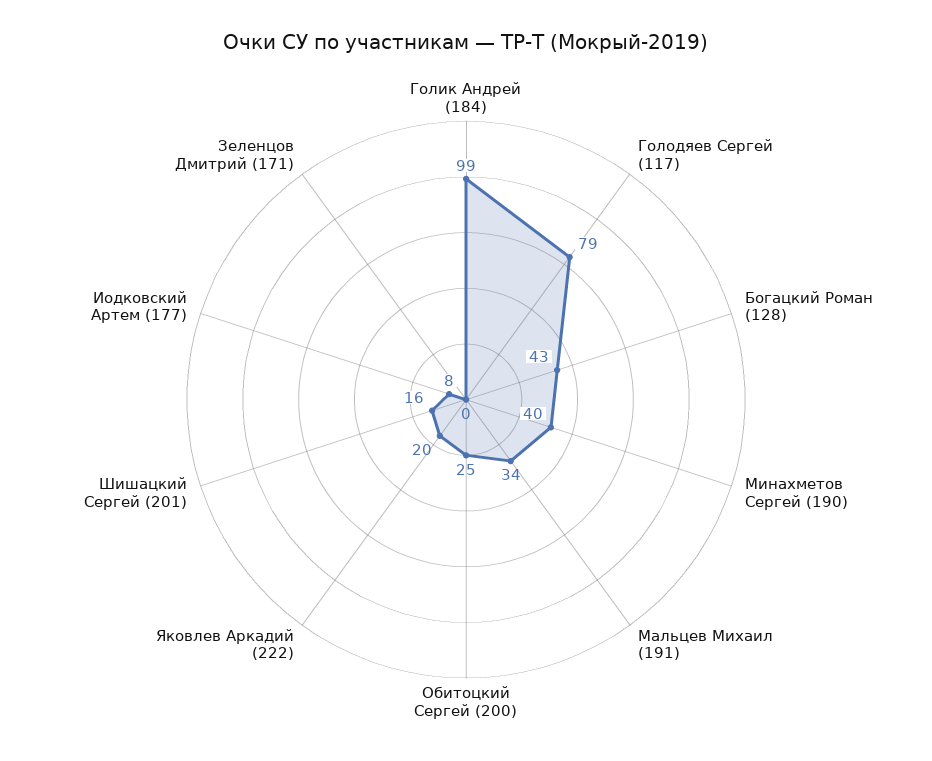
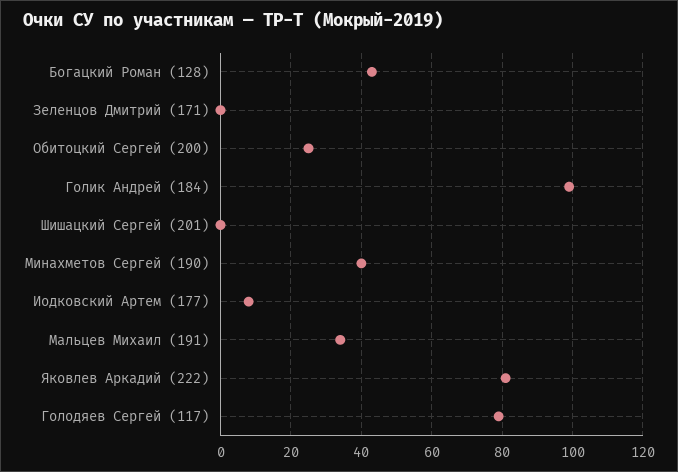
Яковлев Аркадий (222): 20 -> 80
Шишацкий Сергей (201): 16 -> 0

